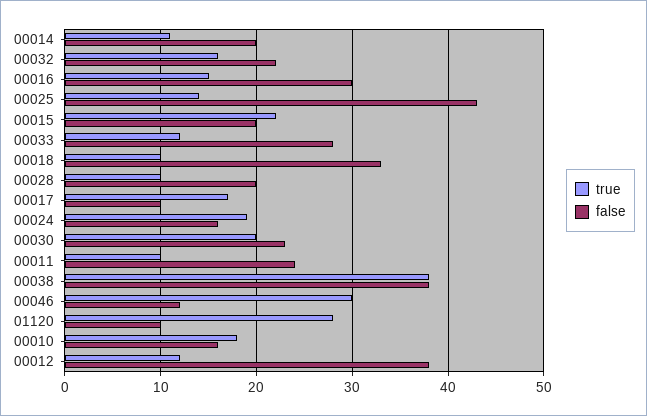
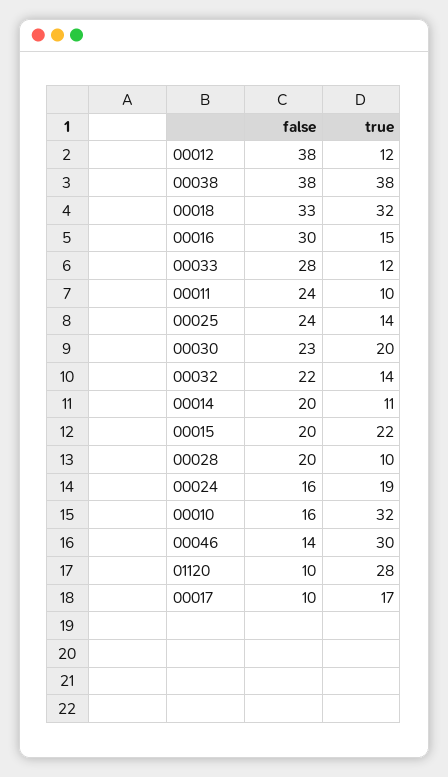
true, 00032: 16 -> 14
false, 00025: 43 -> 24
true, 00018: 10 -> 32
false, 00046: 12 -> 14
true, 00010: 18 -> 32

